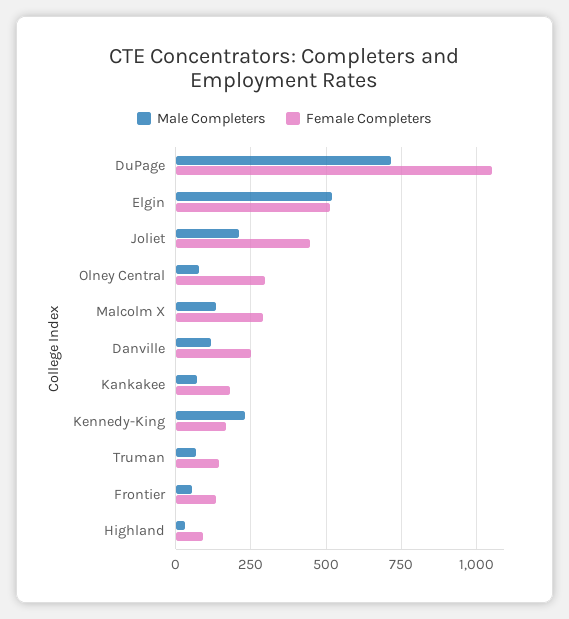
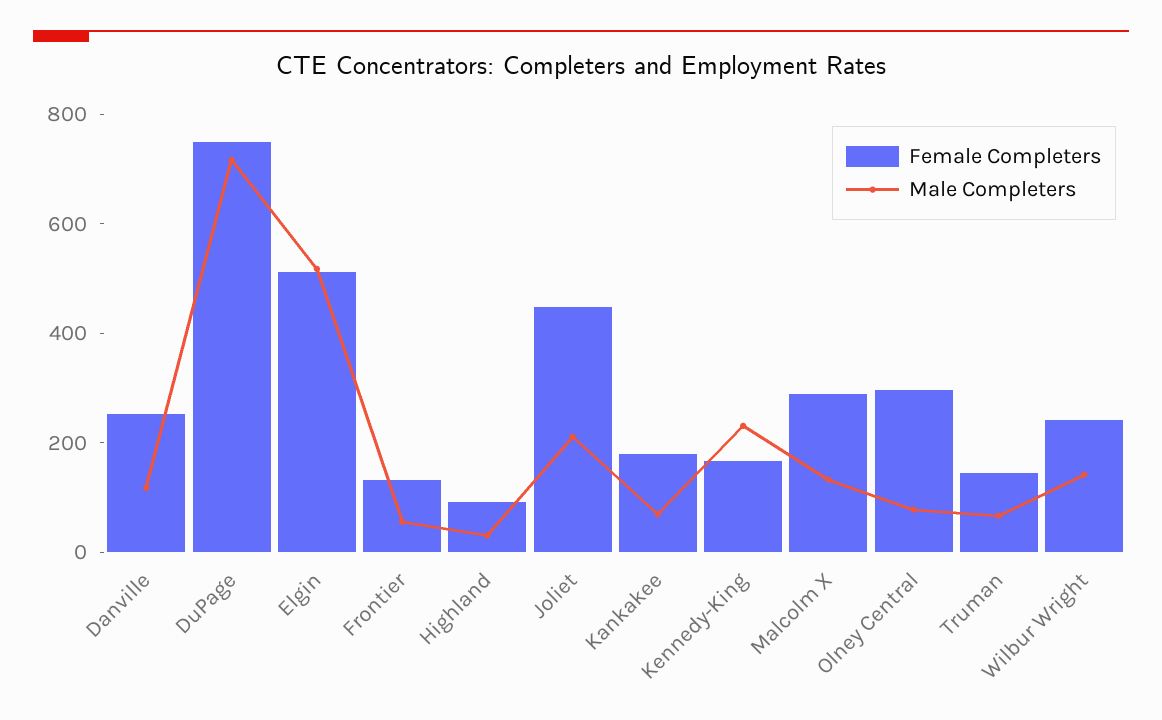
Female Completers, DuPage: 1050 -> 750
Female Completers, Wilbur Wright: none -> 250
Male Completers, Wilbur Wright: none -> 150

